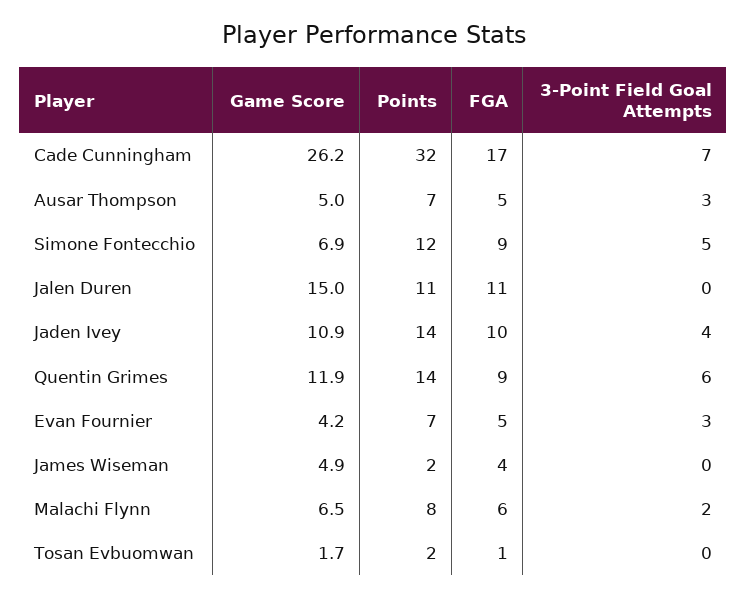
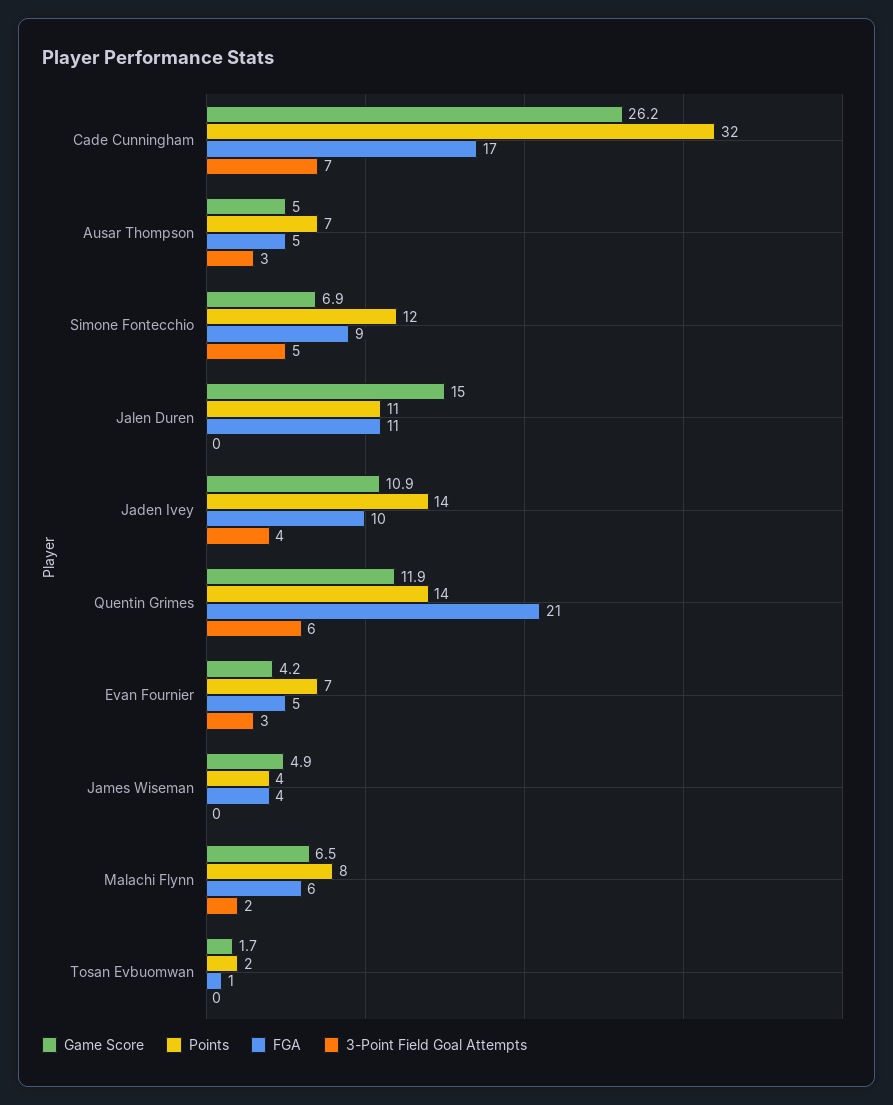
FGA, Quentin Grimes: 9 -> 21
Points, James Wiseman: 2 -> 4

